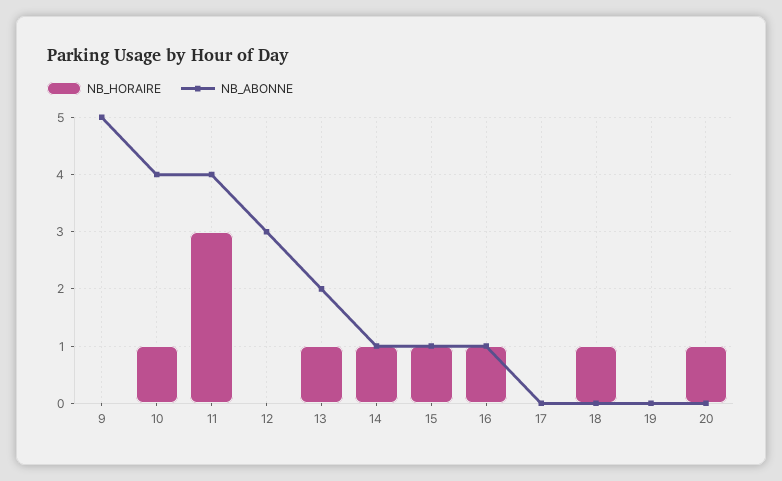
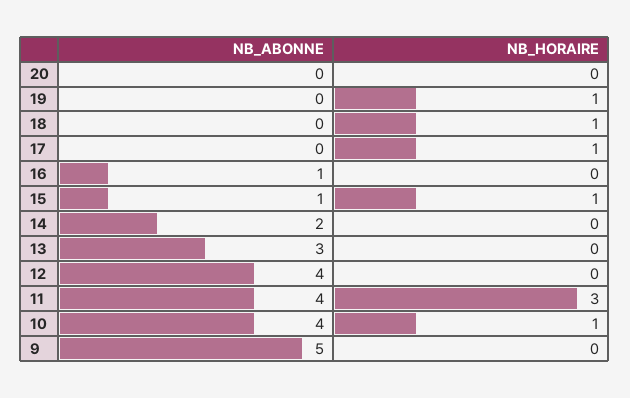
NB_ABONNE, 12: 3 -> 4
NB_HORAIRE, 13: 1 -> 0
NB_ABONNE, 13: 2 -> 3
NB_HORAIRE, 14: 1 -> 0
NB_ABONNE, 14: 1 -> 2
NB_HORAIRE, 16: 1 -> 0
NB_HORAIRE, 17: 0 -> 1
NB_HORAIRE, 19: 0 -> 1
NB_HORAIRE, 20: 1 -> 0

